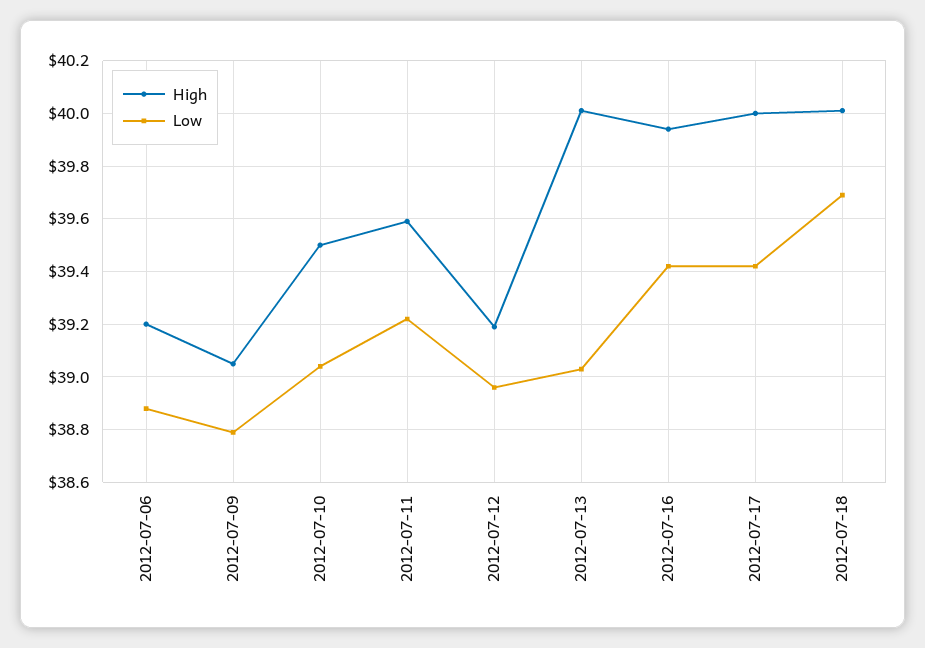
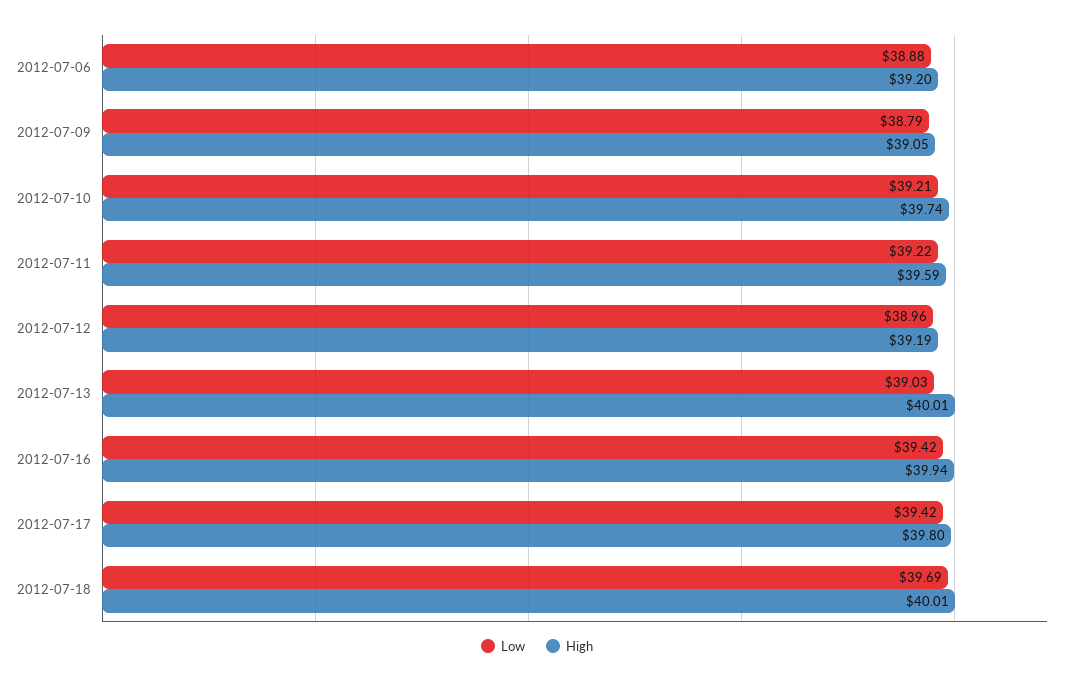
High, 2012-07-10: 39.5 -> 39.74
Low, 2012-07-10: 39.05 -> 39.21
High, 2012-07-17: 40 -> 39.8

